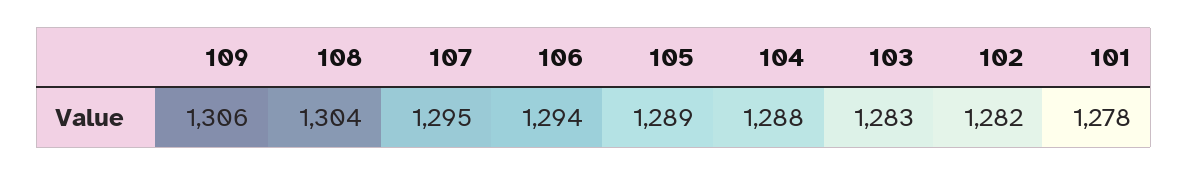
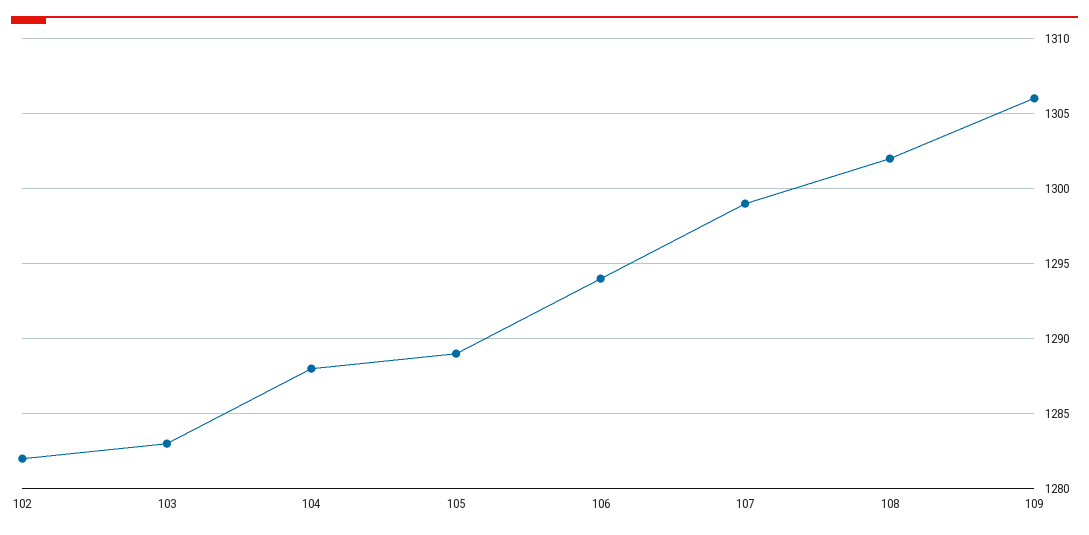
108: 1304 -> 1302
107: 1295 -> 1299
101: 1278 -> none

